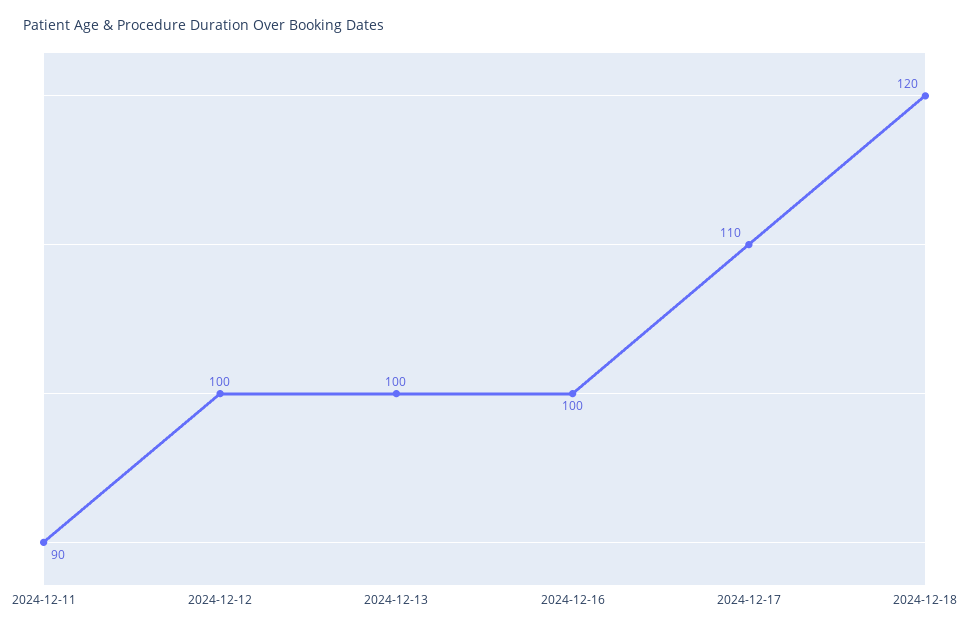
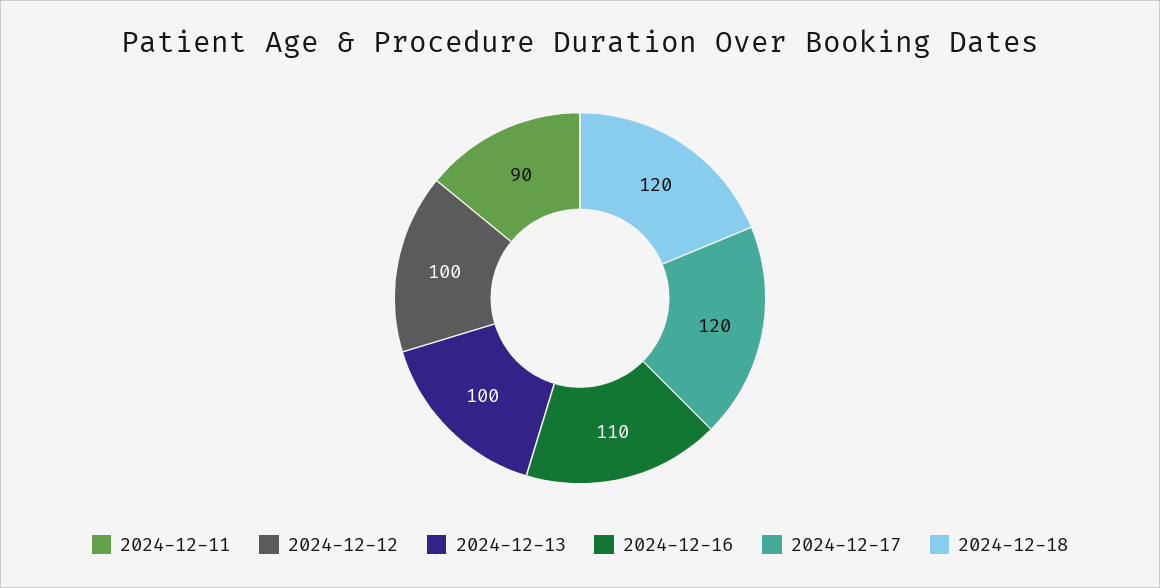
2024-12-16: 100 -> 110
2024-12-17: 110 -> 120

